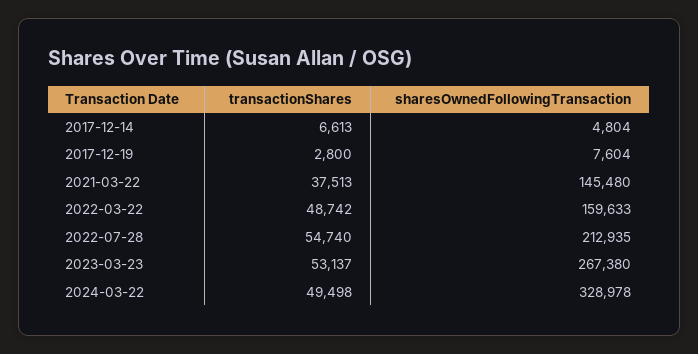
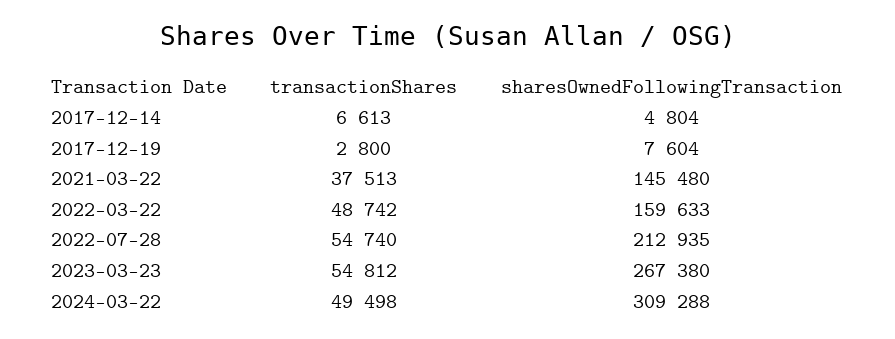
transactionShares, 2023-03-23: 53137 -> 54812
sharesOwnedFollowingTransaction, 2024-03-22: 328978 -> 309288

